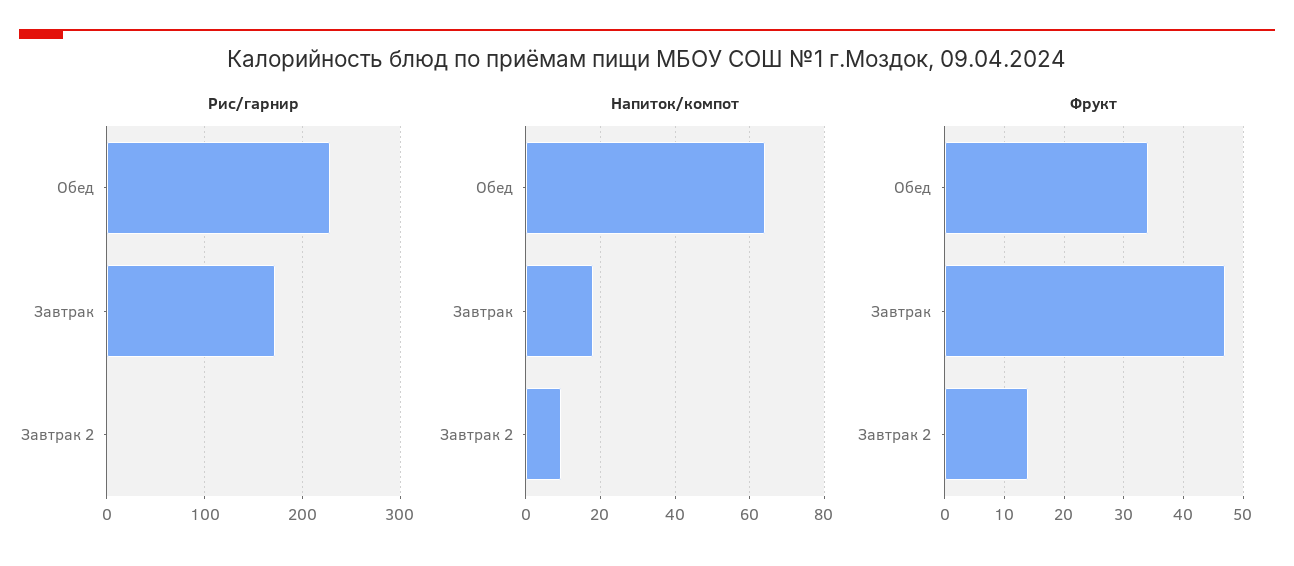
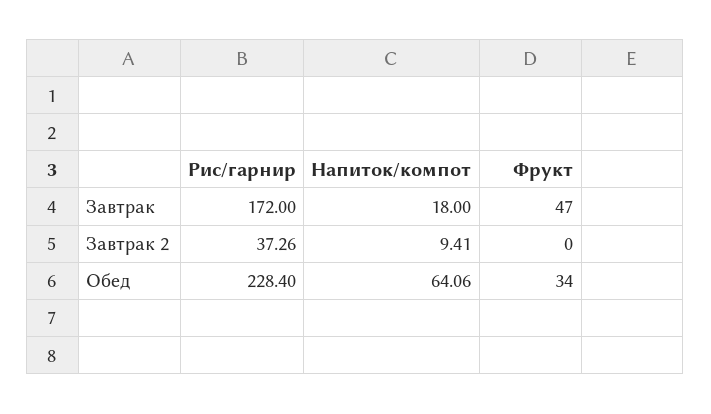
Рис/гарнир, Завтрак 2: 0 -> 37.26
Фрукт, Завтрак 2: 15 -> 0

